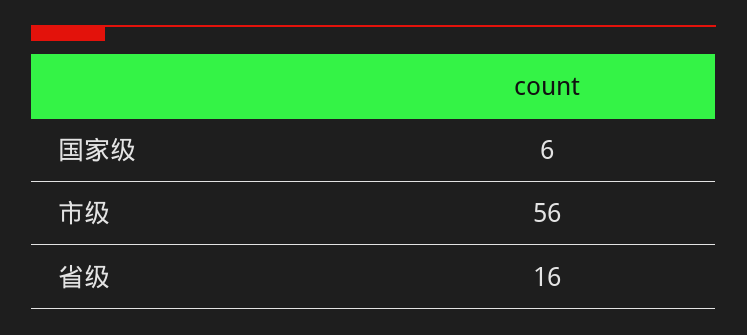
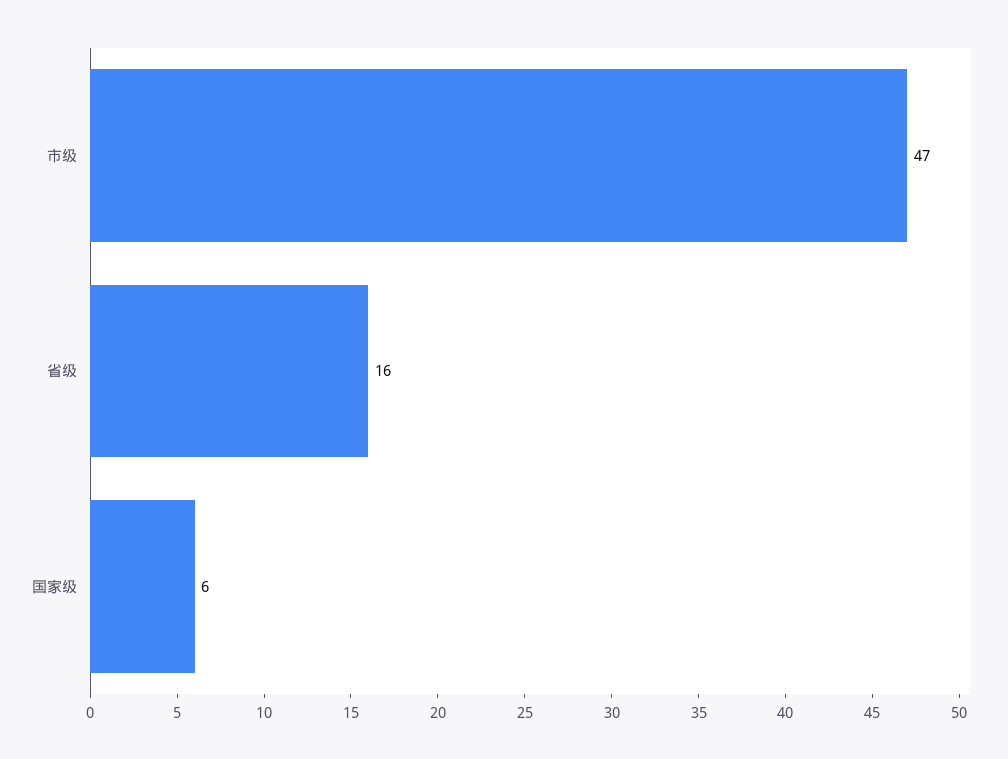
市级: 56 -> 47

